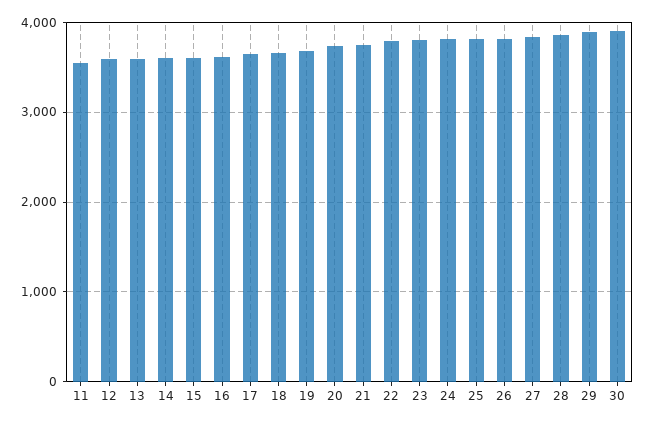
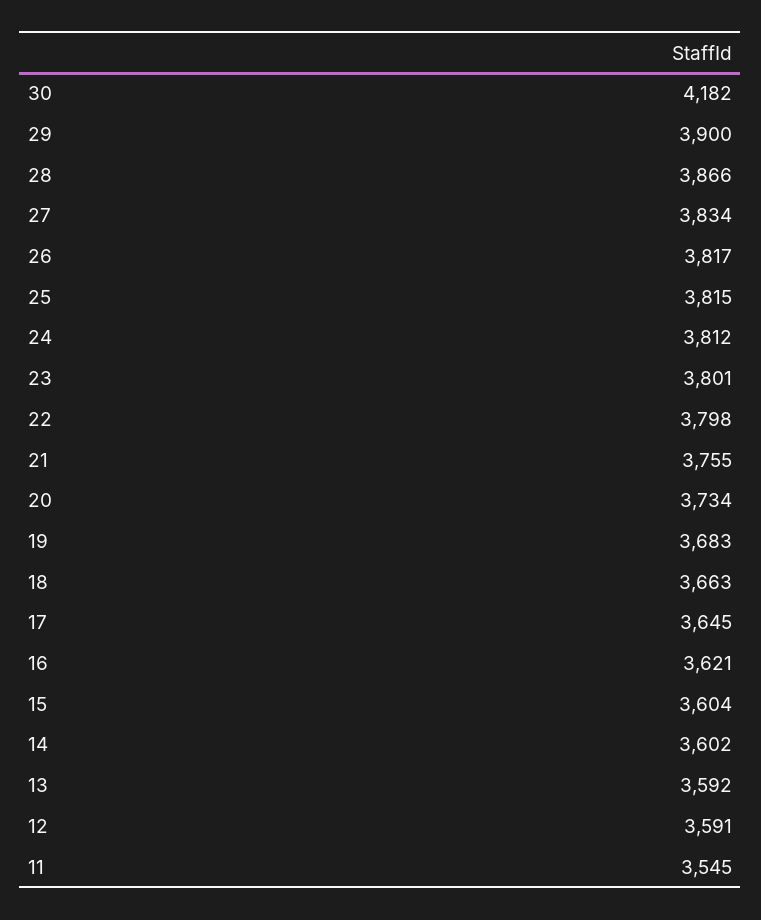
30: 3900 -> 4182

